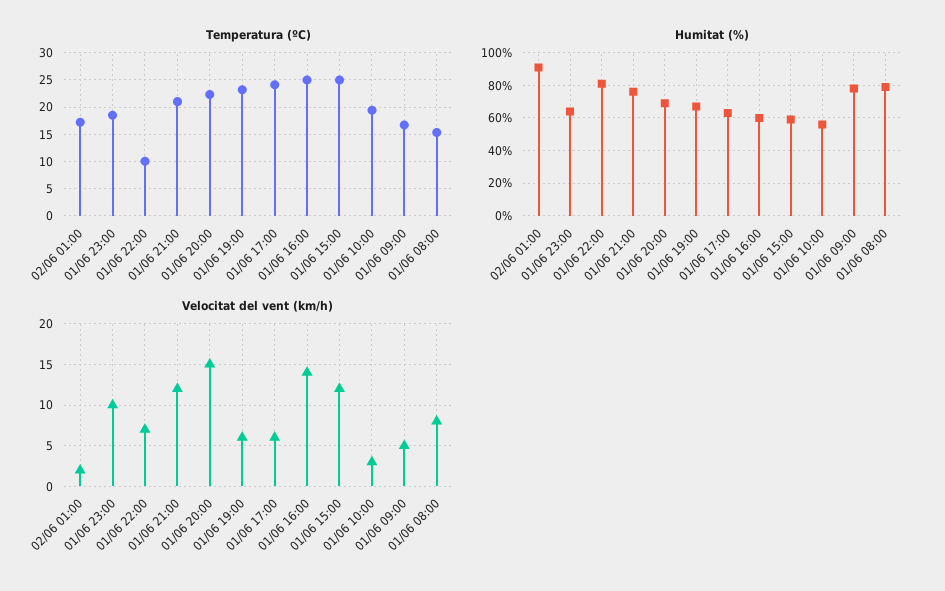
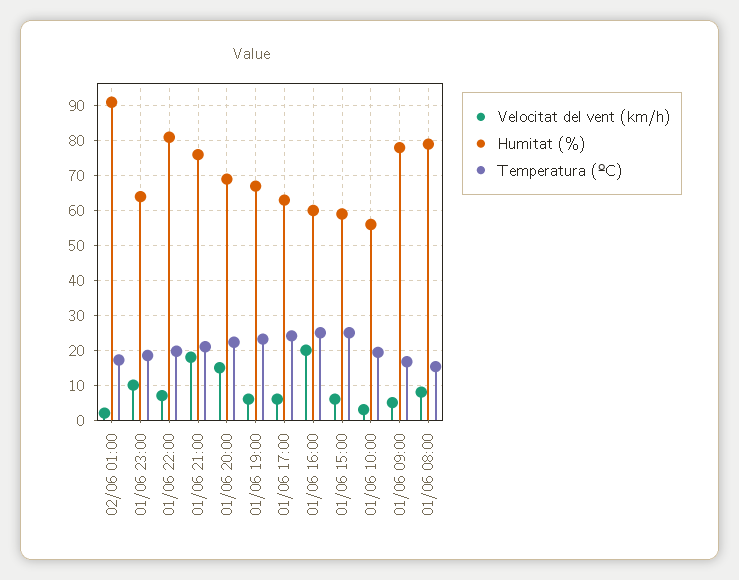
Temperatura (ºC), 01/06 22:00: 10 -> 20
Velocitat del vent (km/h), 01/06 21:00: 12 -> 18
Velocitat del vent (km/h), 01/06 16:00: 14 -> 20
Velocitat del vent (km/h), 01/06 15:00: 12 -> 6

